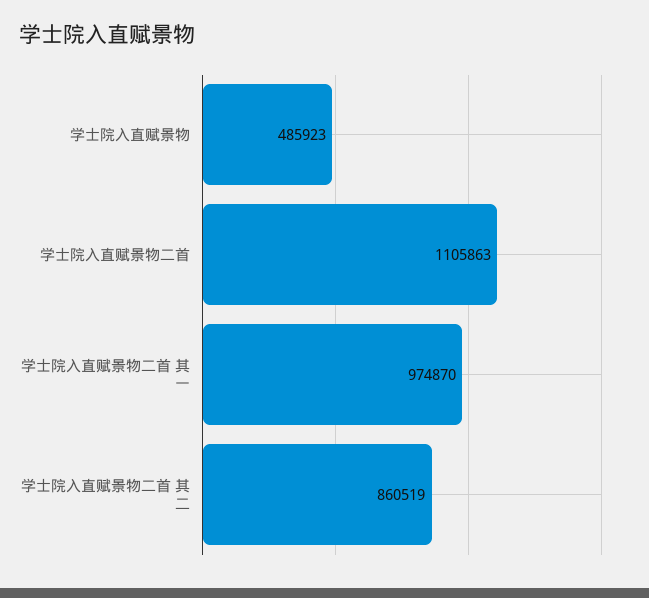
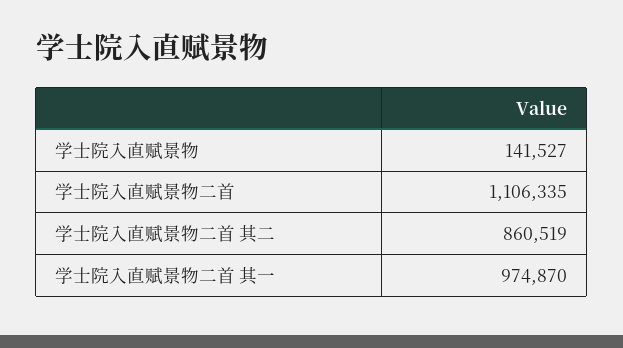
学士院入直赋景物: 485923 -> 141527
学士院入直赋景物二首: 1105863 -> 1106335

